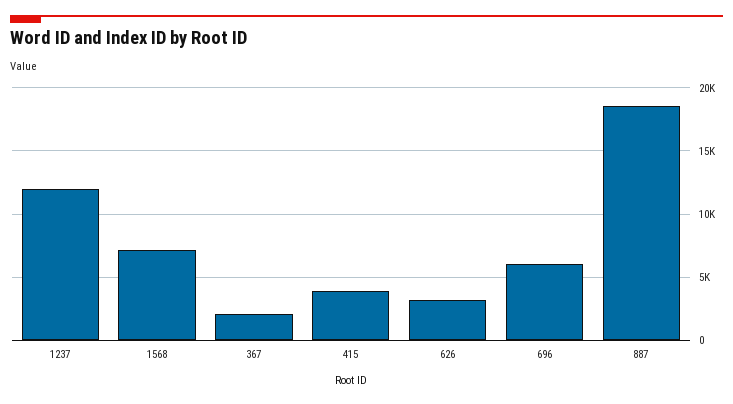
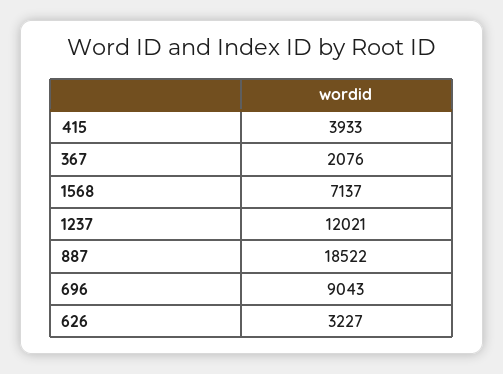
696: 6000 -> 9043

